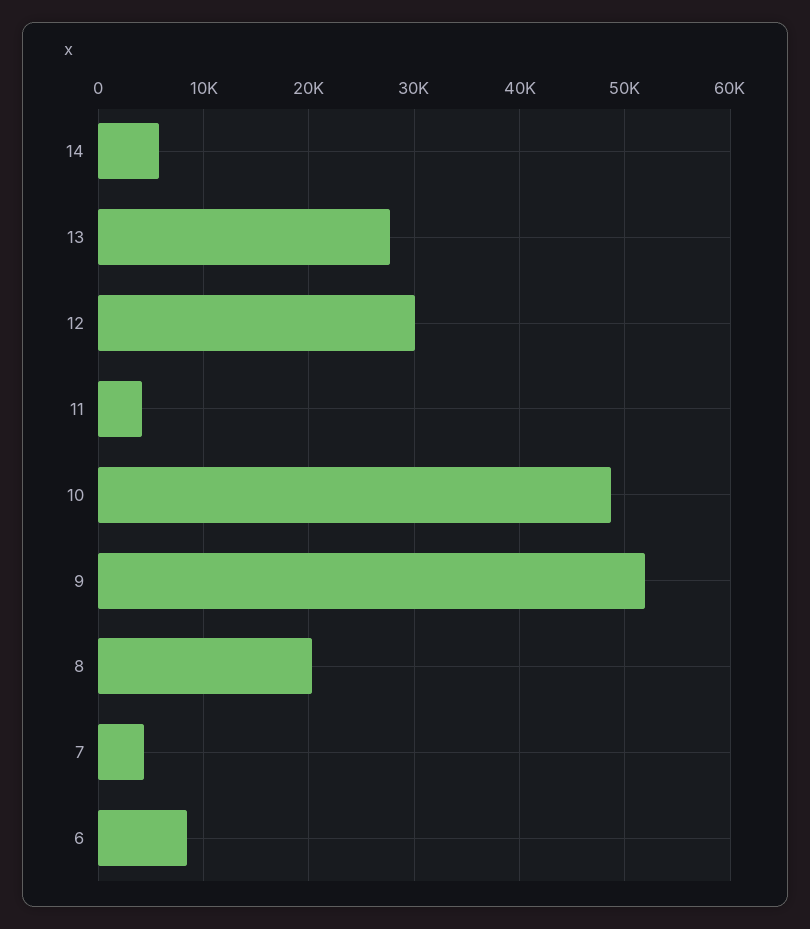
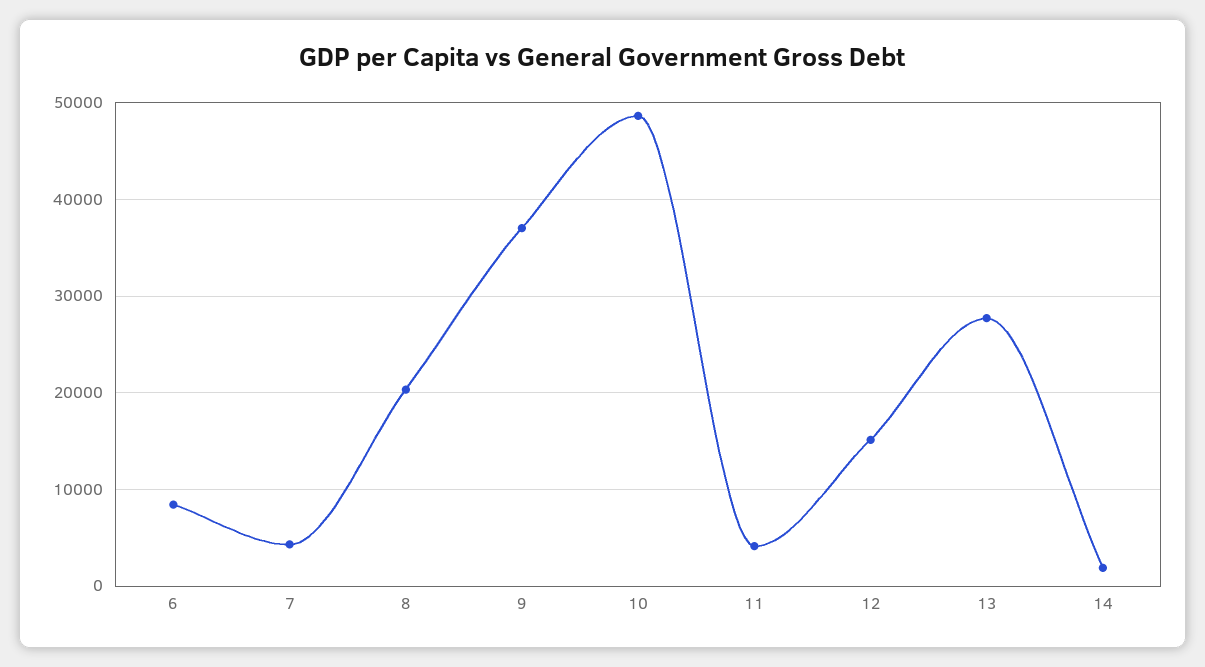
14: 6000 -> 2000
12: 30000 -> 15000
9: 52000 -> 37000

